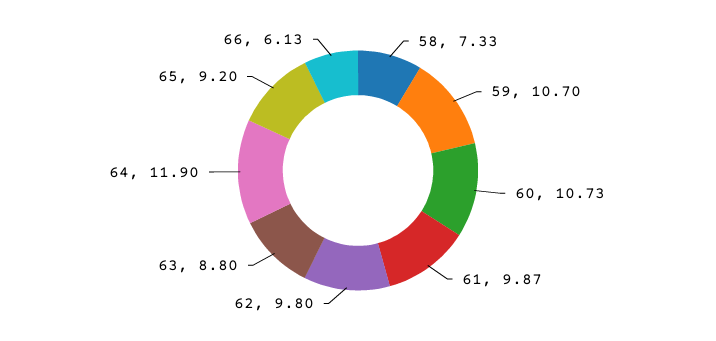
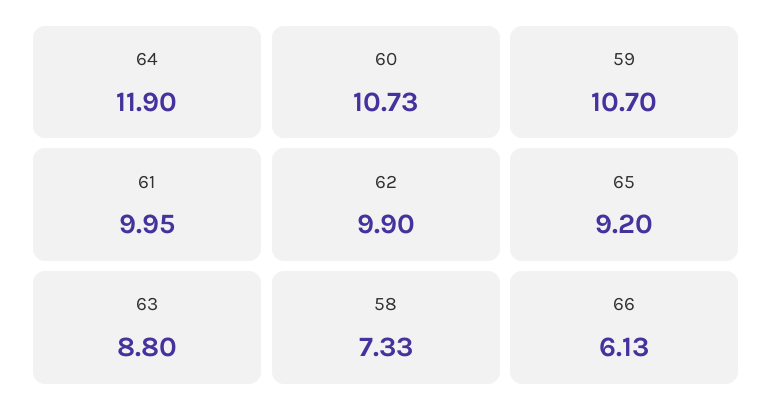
61: 9.87 -> 9.95
62: 9.8 -> 9.9

